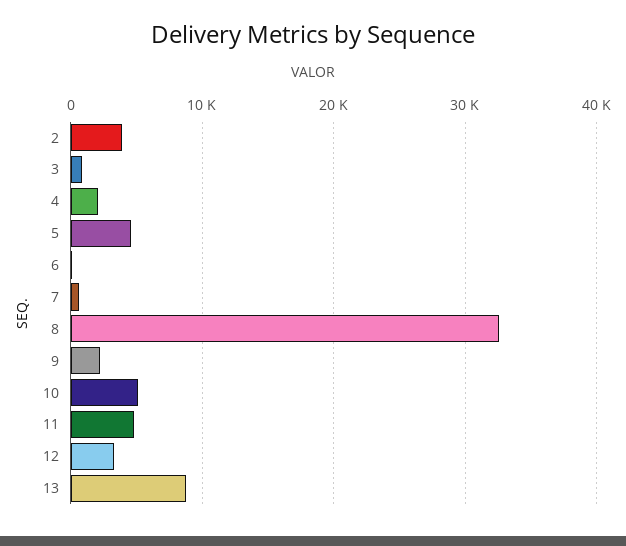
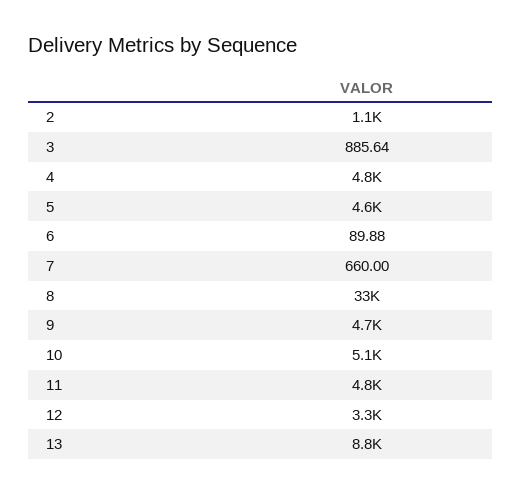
2: 4000 -> 1100
4: 2000 -> 4800
9: 2000 -> 4700

